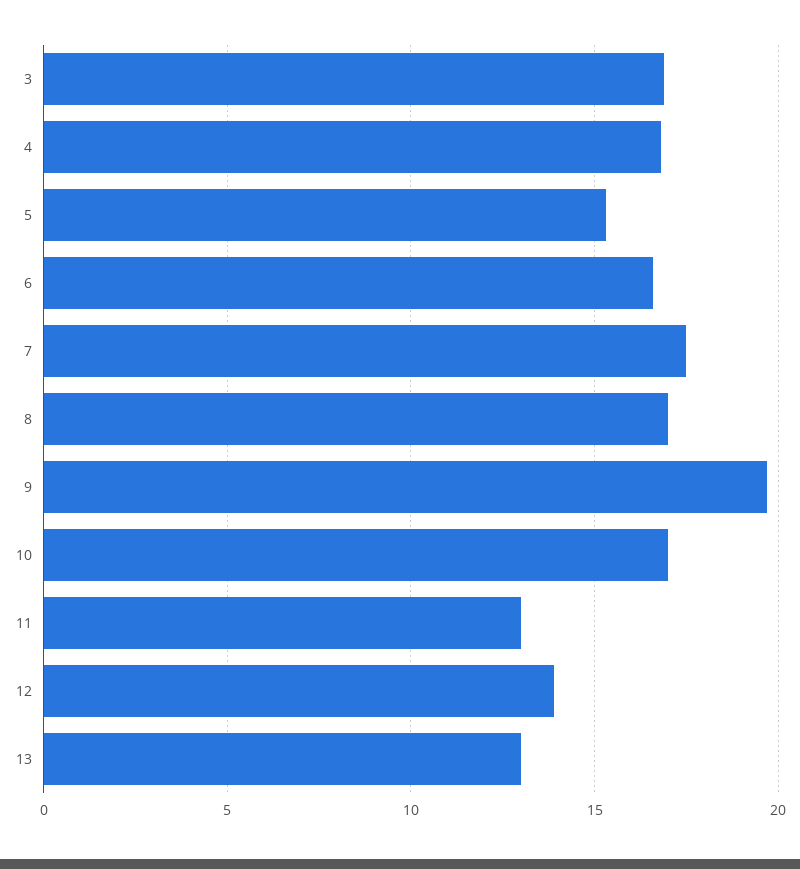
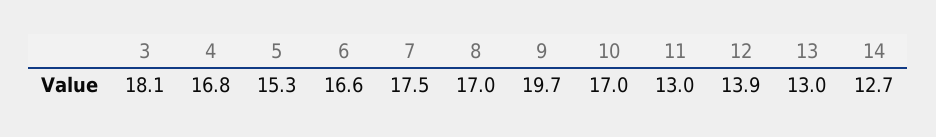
3: 17 -> 18.1
14: none -> 12.7

